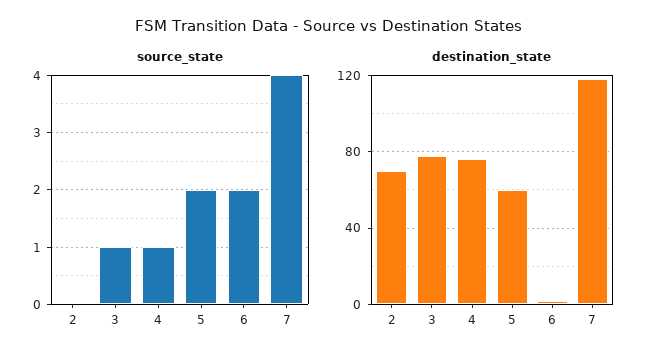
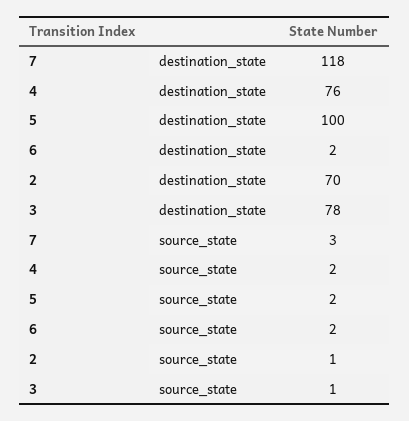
source_state, 2: 0 -> 1
source_state, 4: 1 -> 2
source_state, 7: 4 -> 3
destination_state, 5: 60 -> 100

